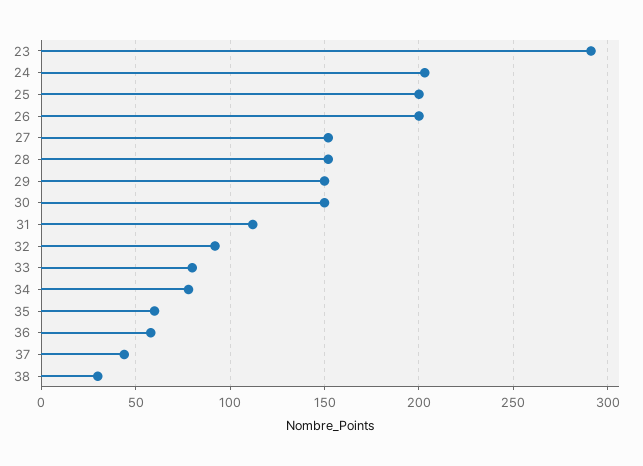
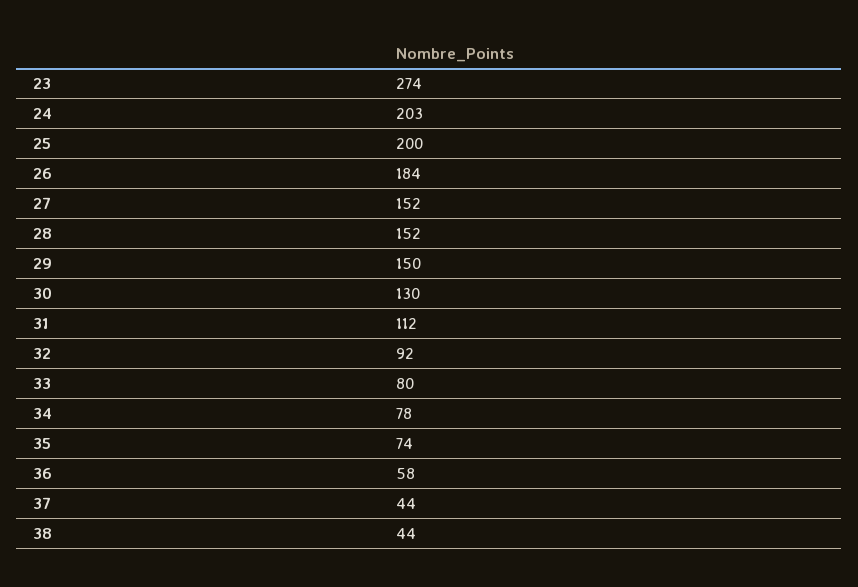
23: 290 -> 274
26: 200 -> 184
30: 150 -> 130
35: 60 -> 74
38: 30 -> 44

